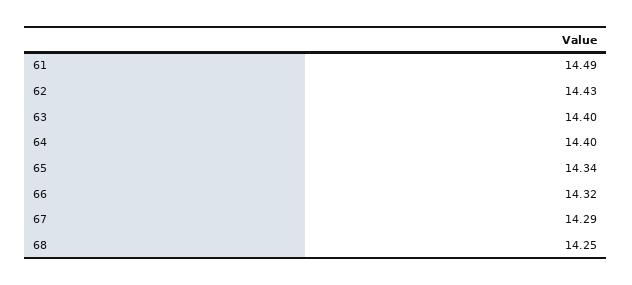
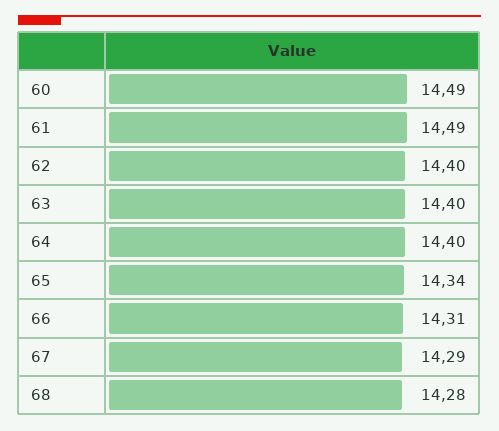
62: 14.43 -> 14.4
66: 14.32 -> 14.31
68: 14.25 -> 14.28
60: none -> 14.49

